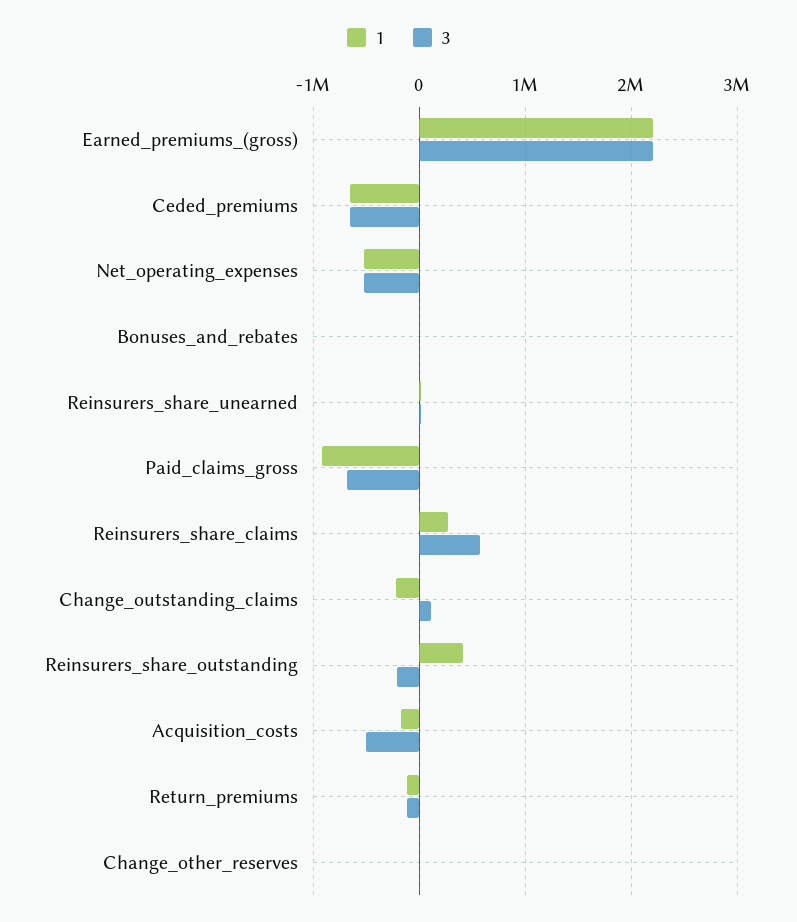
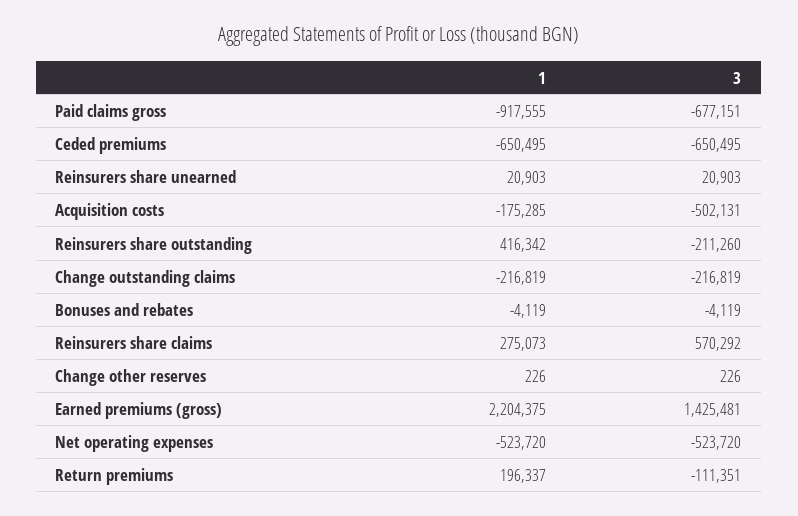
3, Earned_premiums_(gross): 2200000 -> 1425481
3, Change_outstanding_claims: 100000 -> -216819
1, Return_premiums: -100000 -> 196337

